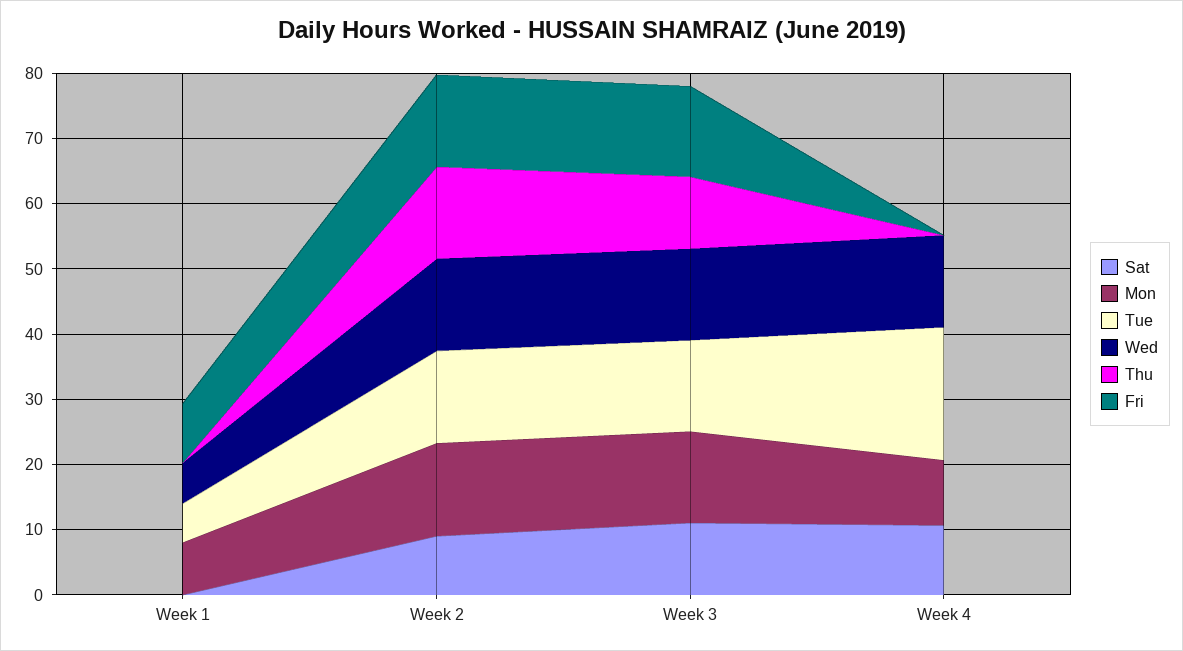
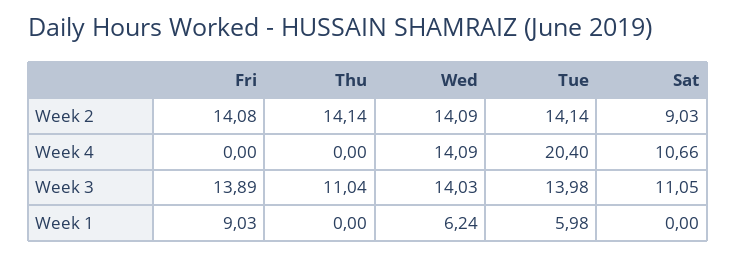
Mon, Week 1: 8 -> none
Mon, Week 2: 14 -> none
Mon, Week 3: 14 -> none
Mon, Week 4: 10 -> none

